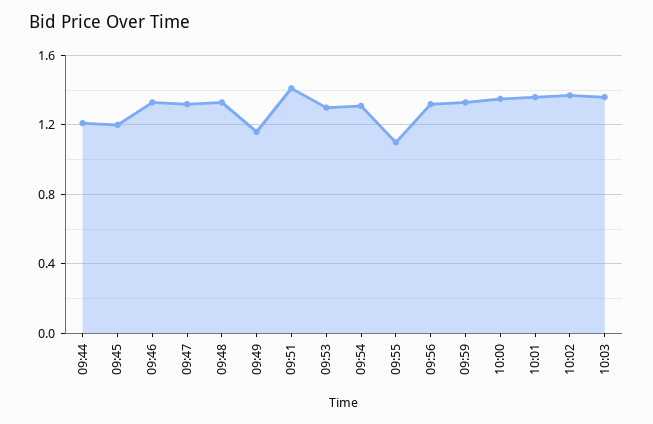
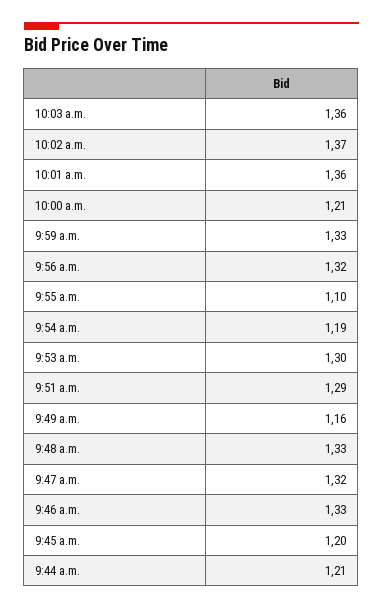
09:51: 1.4 -> 1.29
09:54: 1.3 -> 1.19
10:00: 1.35 -> 1.21

